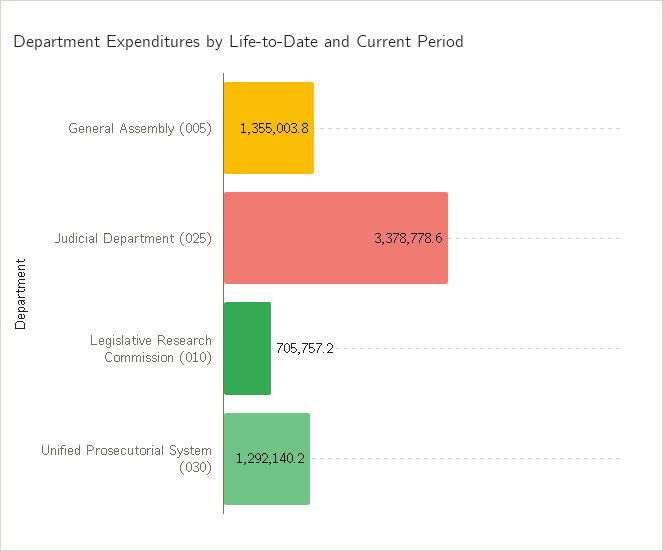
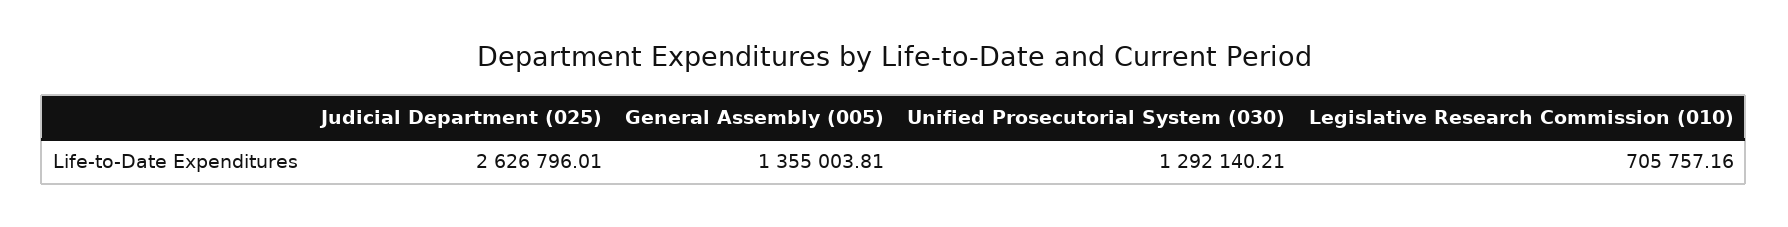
Judicial Department (025): 3378778.6 -> 2626796.01

